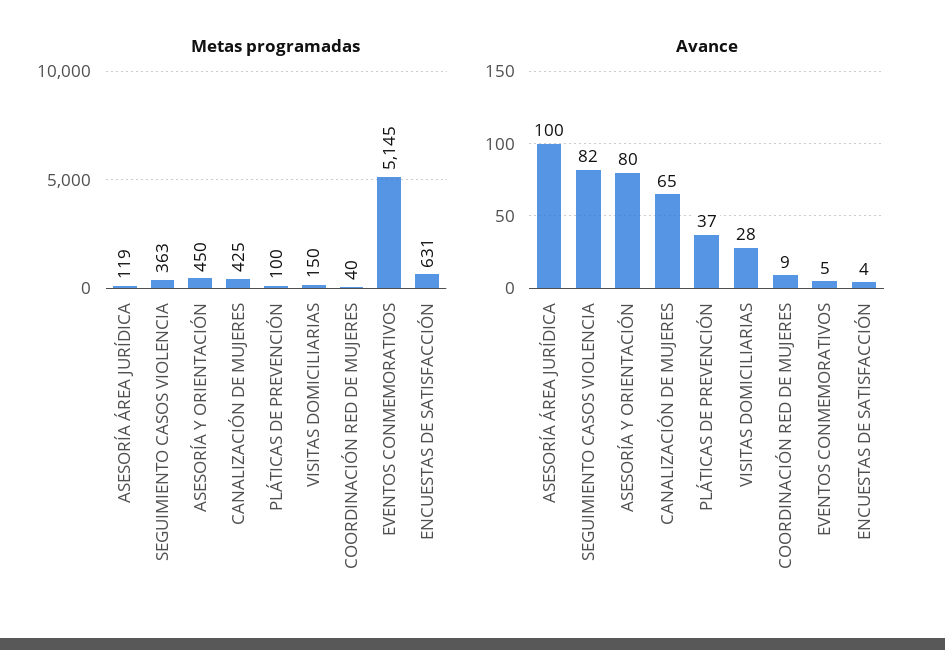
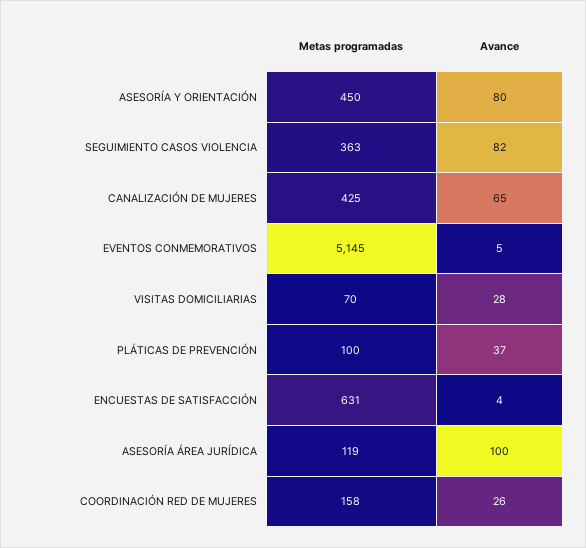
Metas programadas, VISITAS DOMICILIARIAS: 150 -> 70
Metas programadas, COORDINACIÓN RED DE MUJERES: 40 -> 158
Avance, COORDINACIÓN RED DE MUJERES: 9 -> 26

